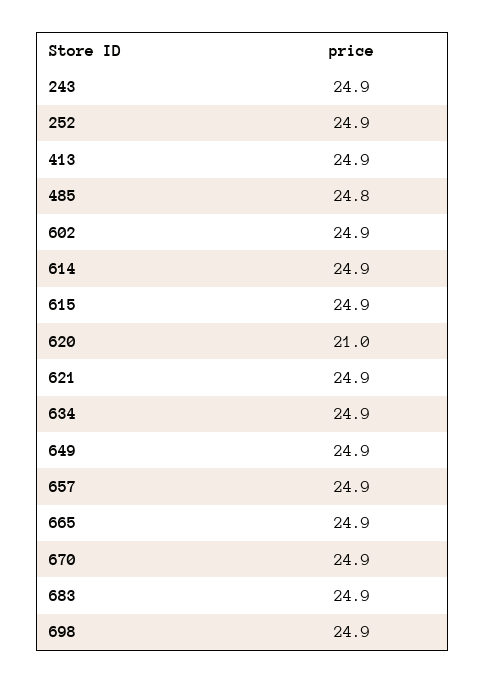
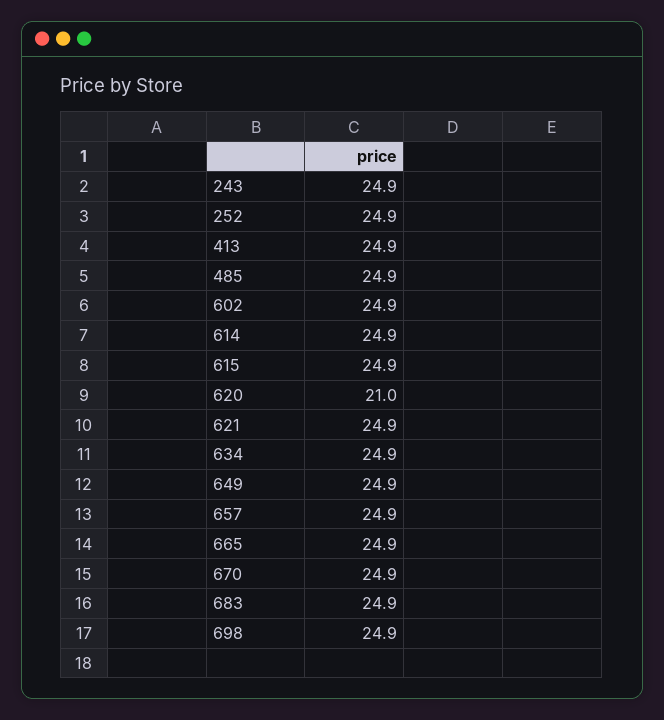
485: 24.8 -> 24.9

